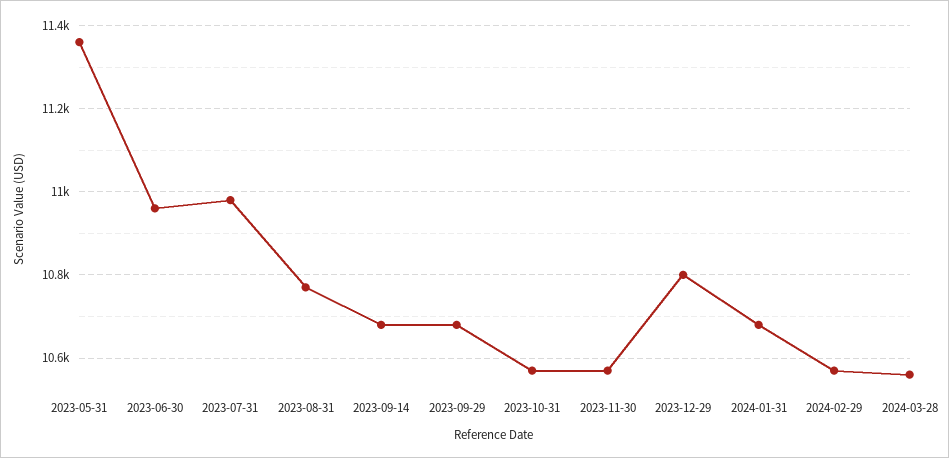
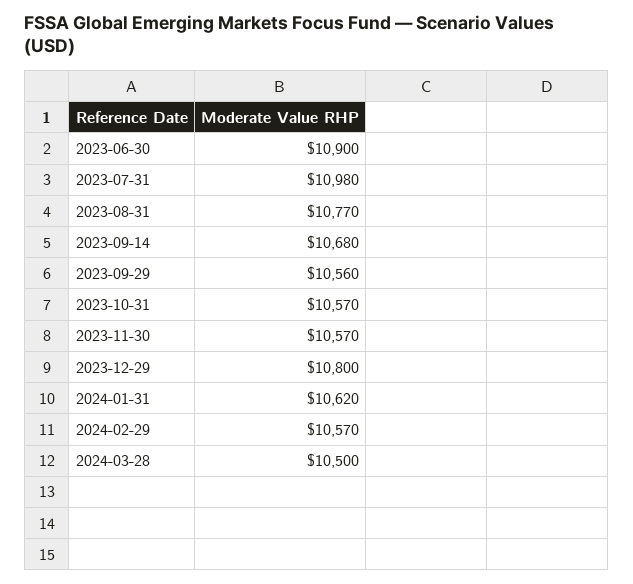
2023-05-31: 11360 -> none
2023-06-30: 10960 -> 10900
2023-09-29: 10680 -> 10560
2024-01-31: 10680 -> 10620
2024-03-28: 10560 -> 10500

